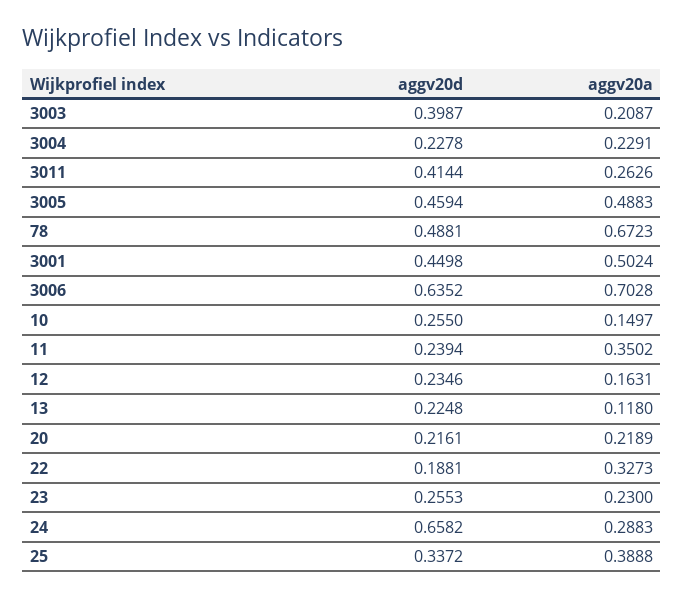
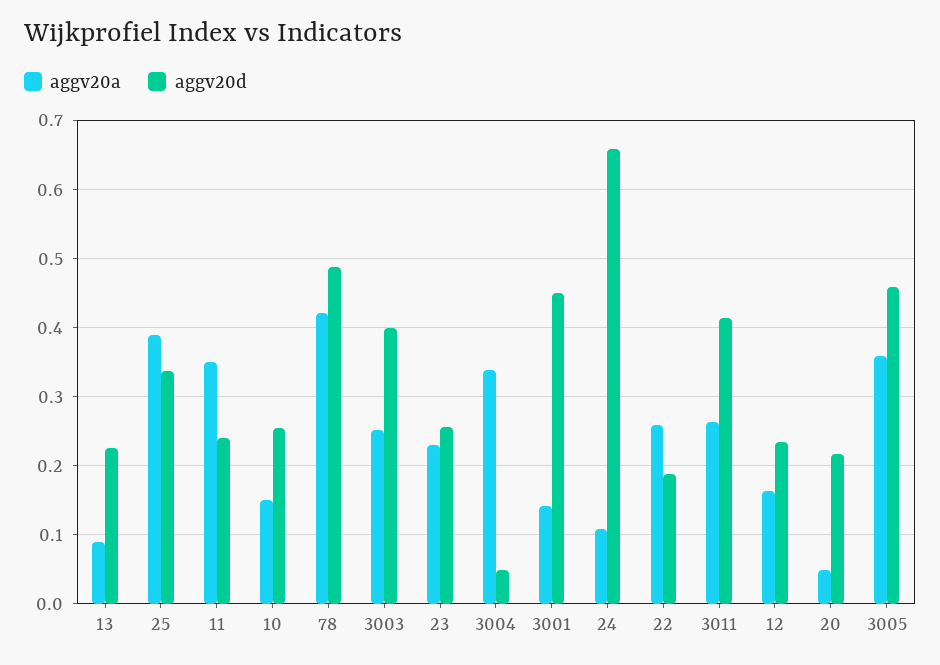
aggv20a, 3003: 0.2087 -> 0.25
aggv20d, 3004: 0.2278 -> 0.05
aggv20a, 3004: 0.2291 -> 0.34
aggv20a, 3005: 0.4883 -> 0.36
aggv20a, 78: 0.6723 -> 0.42
aggv20a, 3001: 0.5024 -> 0.14
aggv20d, 3006: 0.6352 -> none
aggv20a, 3006: 0.7028 -> none
aggv20a, 13: 0.118 -> 0.09
aggv20a, 20: 0.2189 -> 0.05
aggv20a, 22: 0.3273 -> 0.26
aggv20a, 24: 0.2883 -> 0.11

